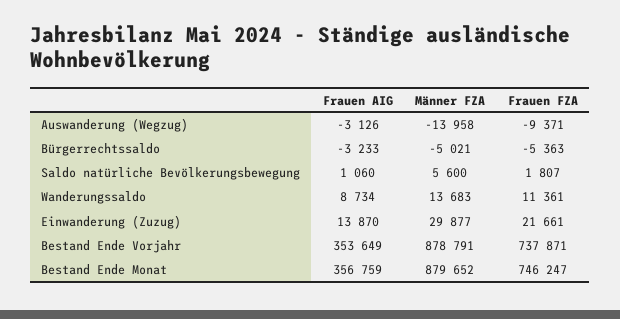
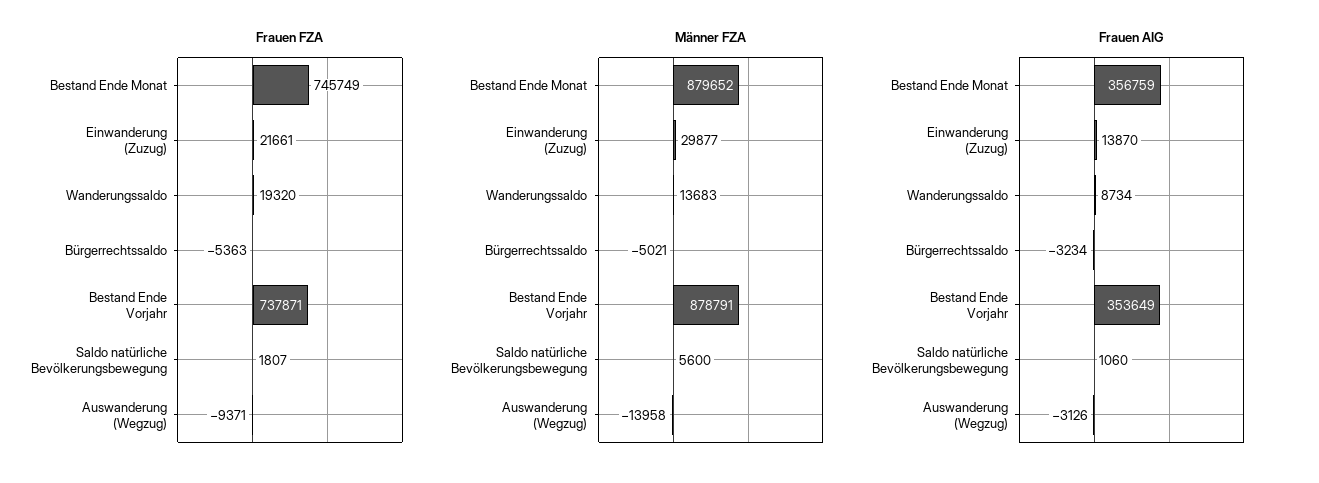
Frauen AIG, Bürgerrechtssaldo: -3233 -> -3234
Frauen FZA, Wanderungssaldo: 11361 -> 19320
Frauen FZA, Bestand Ende Monat: 746247 -> 745749

